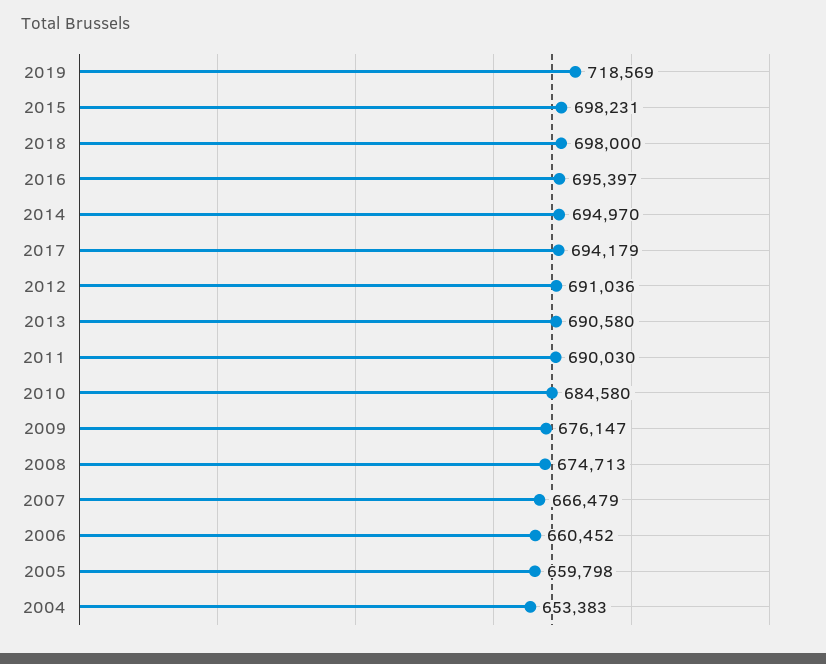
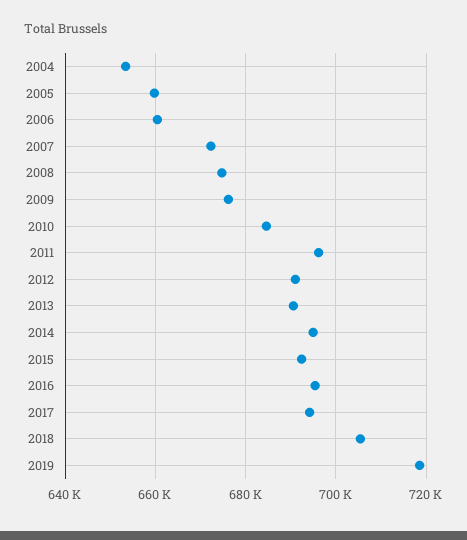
2015: 698231 -> 692000
2018: 698000 -> 706000
2011: 690030 -> 696000
2007: 666479 -> 672000

